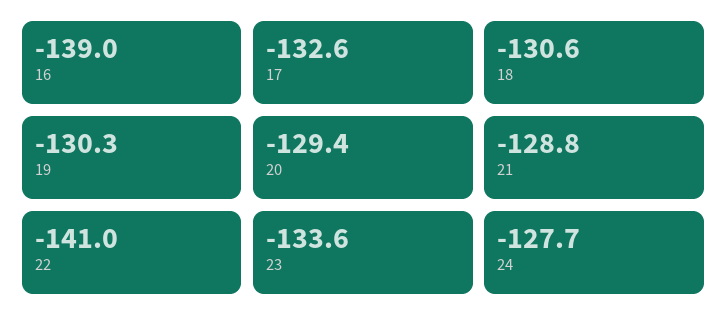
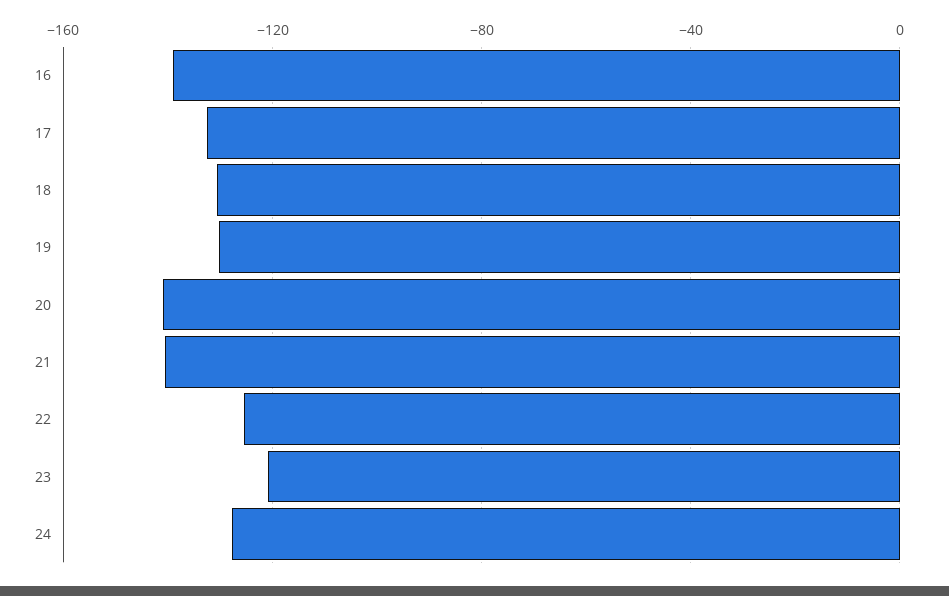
20: -129.4 -> -140
21: -128.8 -> -140
22: -141 -> -125
23: -133.6 -> -120

